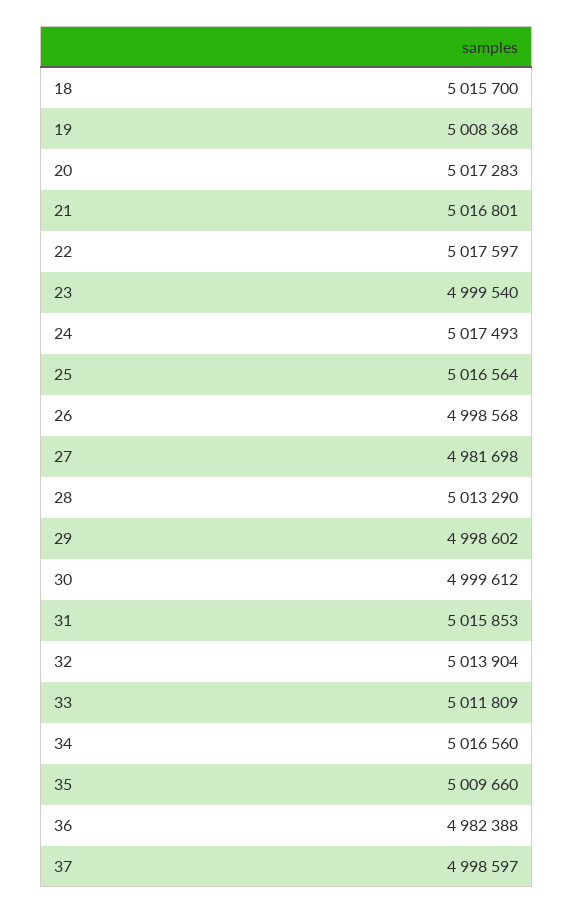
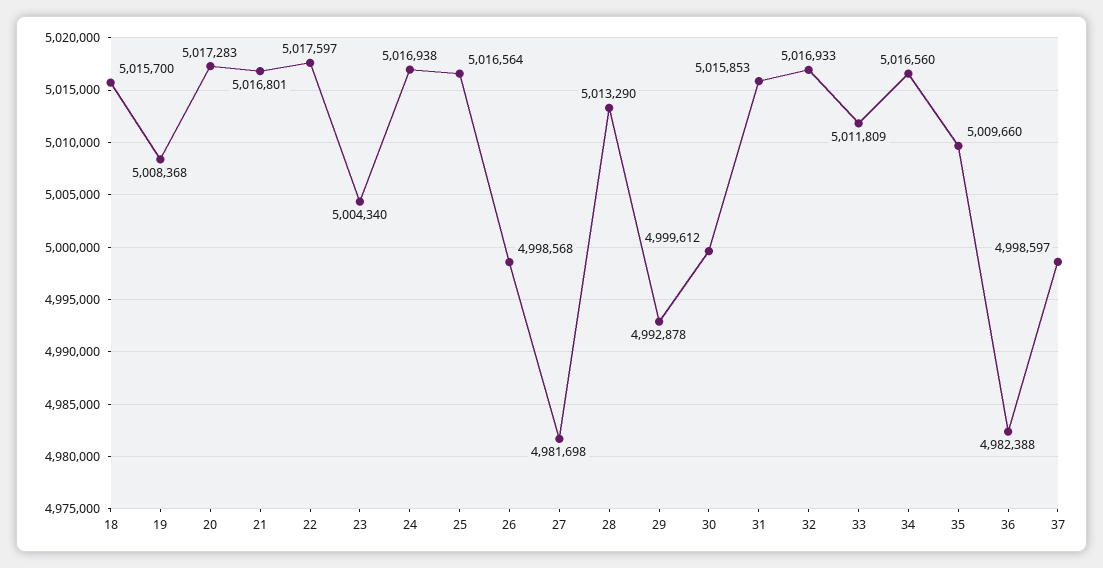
23: 4999540 -> 5004340
24: 5017493 -> 5016938
29: 4998602 -> 4992878
32: 5013904 -> 5016933

